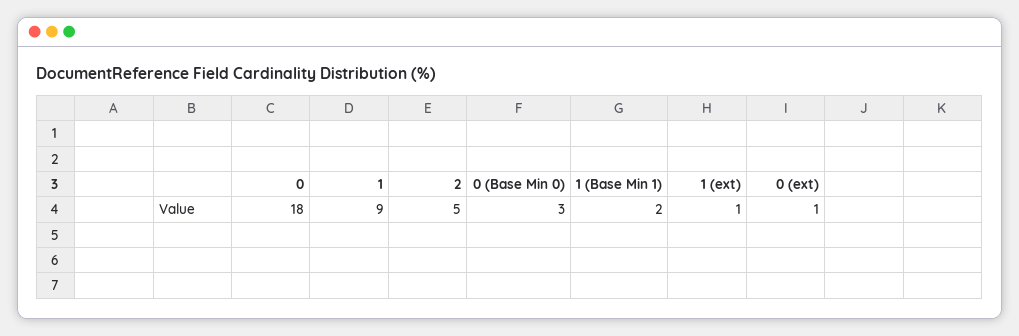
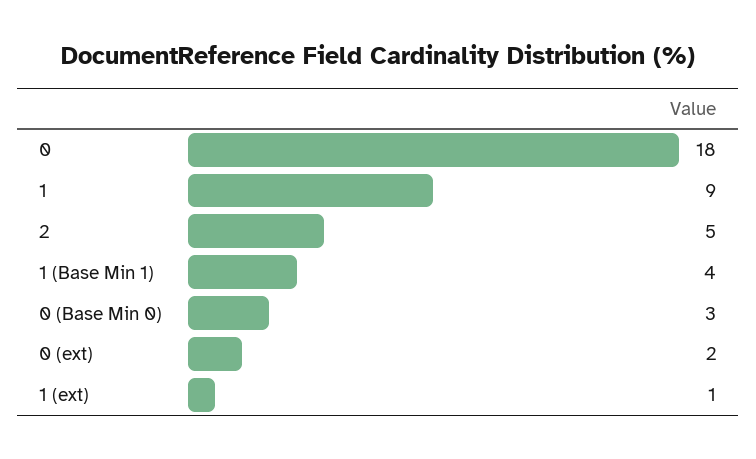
1 (Base Min 1): 2 -> 4
0 (ext): 1 -> 2

